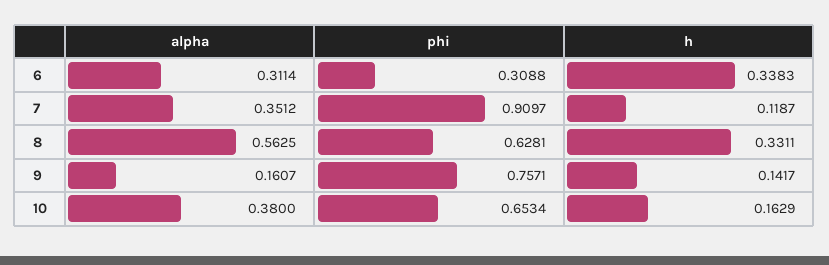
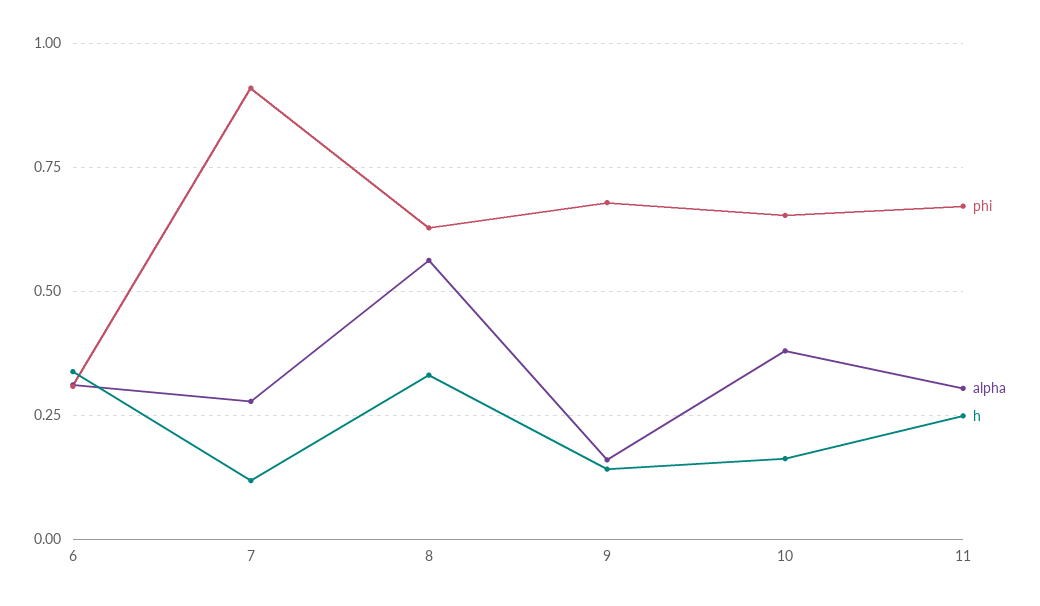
alpha, 7: 0.3512 -> 0.275
phi, 9: 0.7571 -> 0.675
phi, 11: none -> 0.675
alpha, 11: none -> 0.3
h, 11: none -> 0.25

